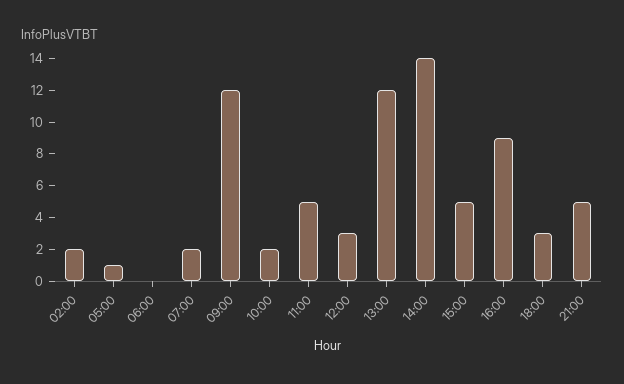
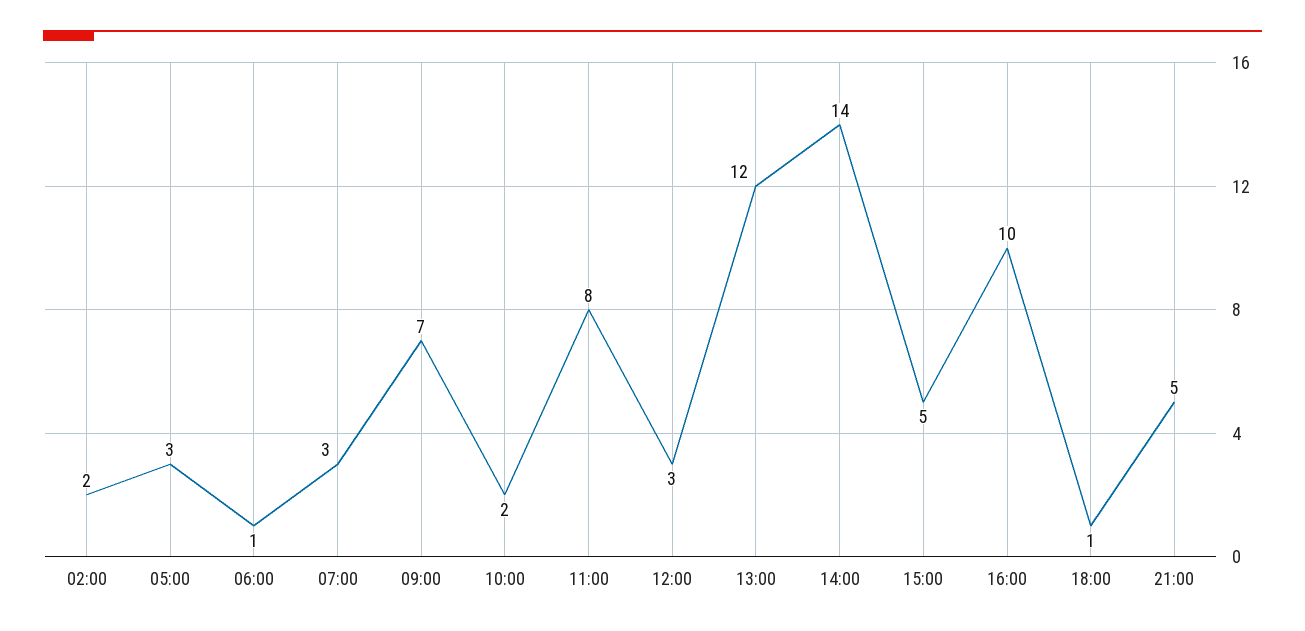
05:00: 1 -> 3
06:00: 0 -> 1
07:00: 2 -> 3
09:00: 12 -> 7
11:00: 5 -> 8
16:00: 9 -> 10
18:00: 3 -> 1

